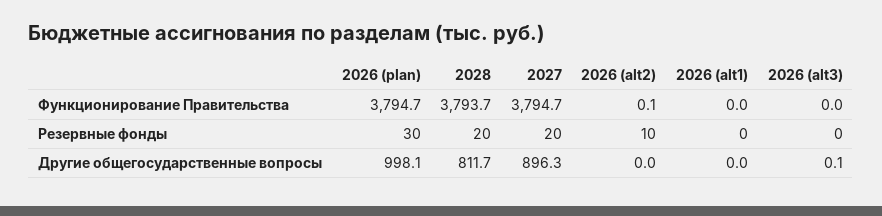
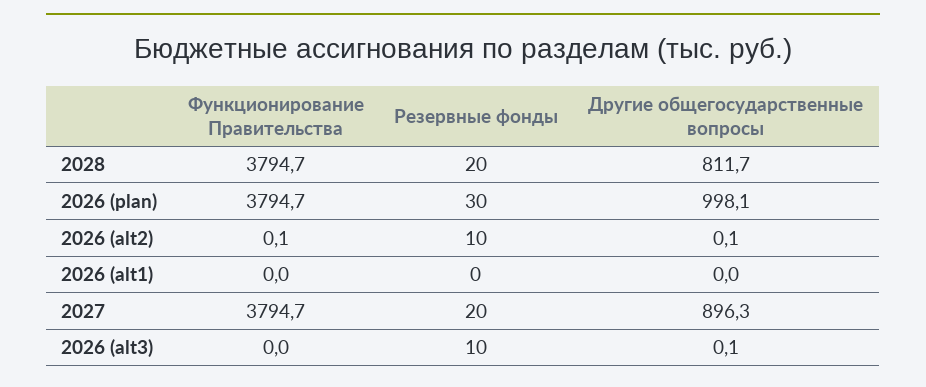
2028, Функционирование Правительства: 3793.7 -> 3794.7
2026 (alt3), Резервные фонды: 0 -> 10
2026 (alt2), Другие общегосударственные вопросы: 0 -> 0.1

